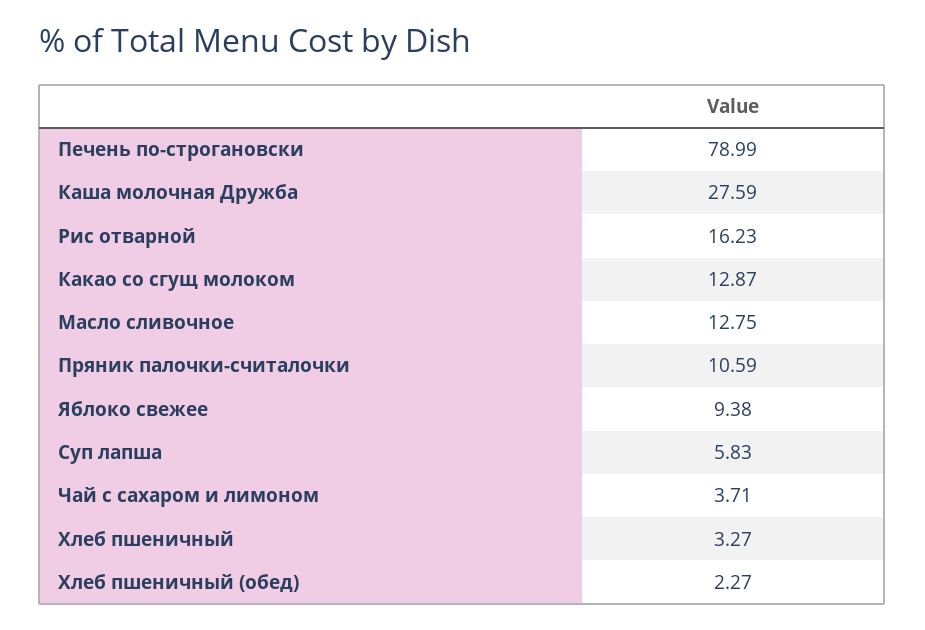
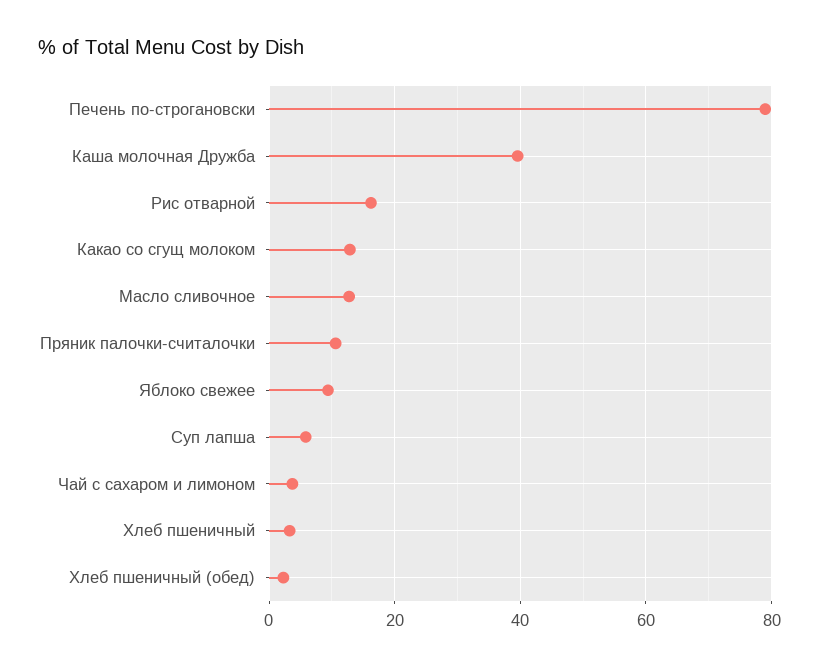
Каша молочная Дружба: 27.59 -> 40

